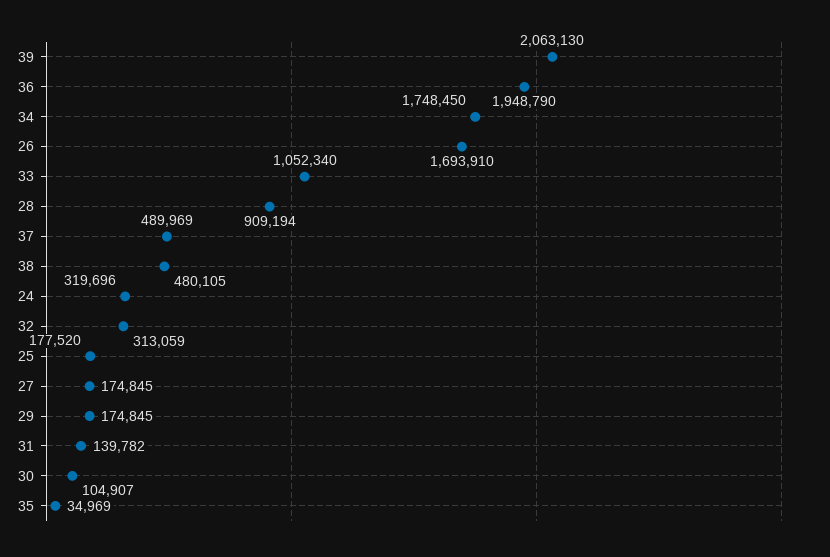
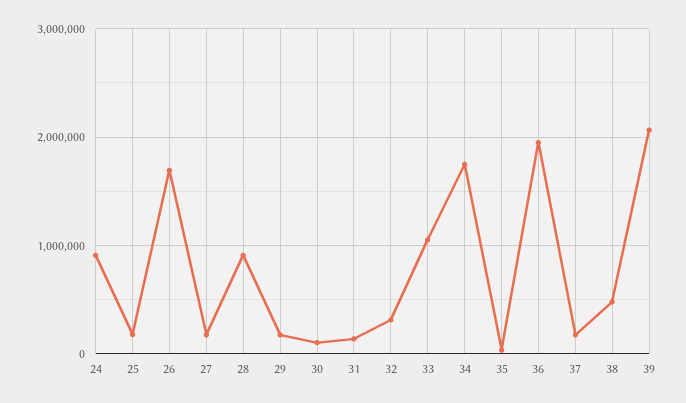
37: 489969 -> 200000
24: 319696 -> 900000

